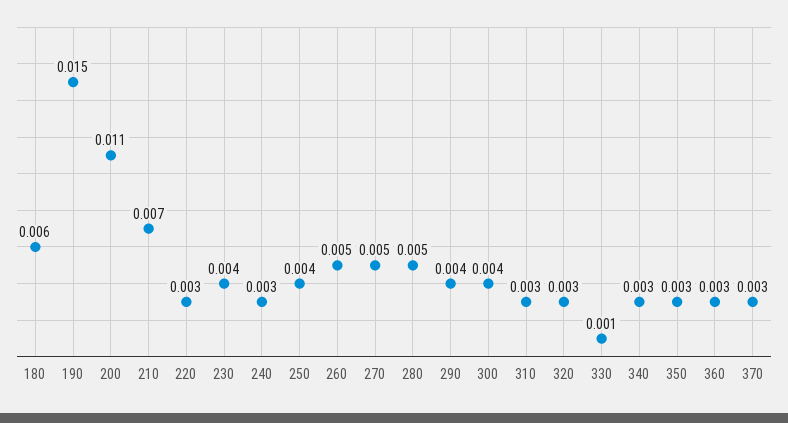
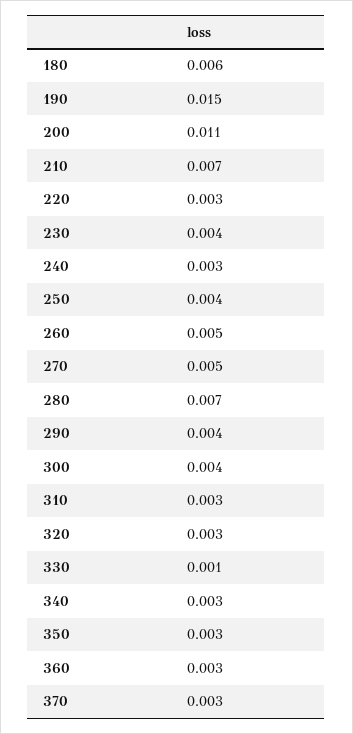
280: 0.005 -> 0.007

